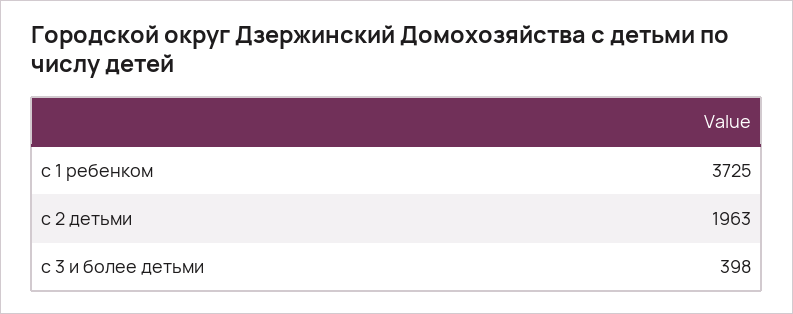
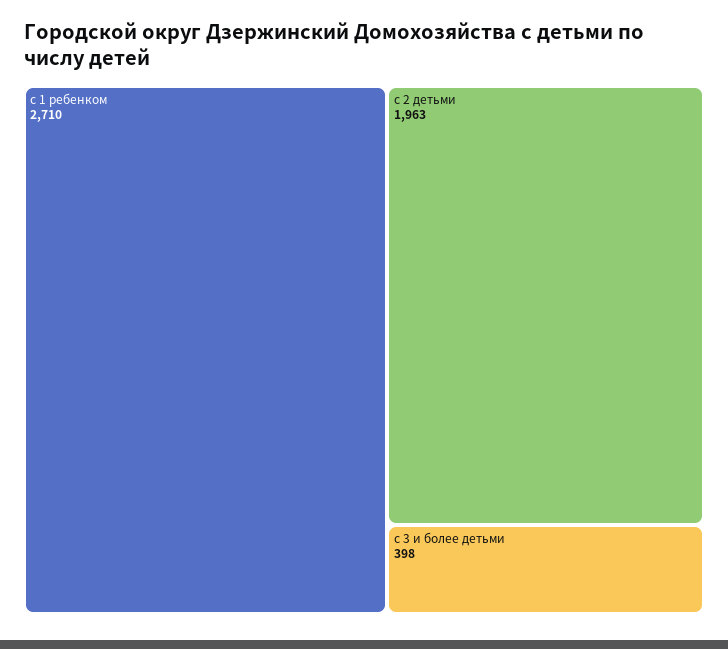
с 1 ребенком: 3725 -> 2710

